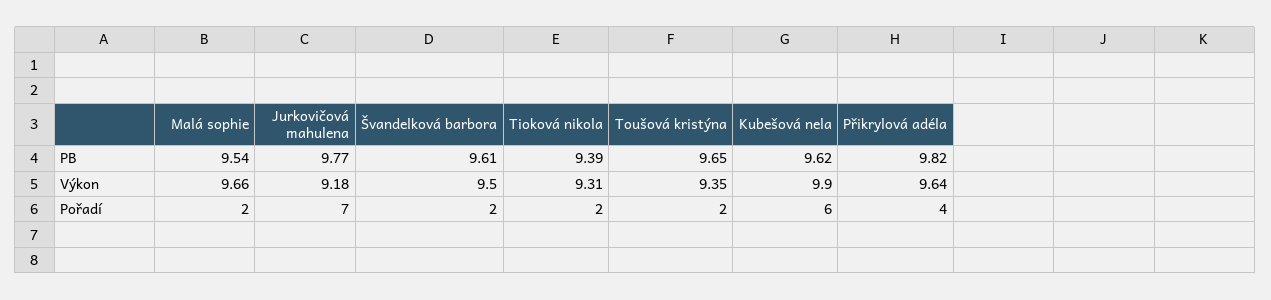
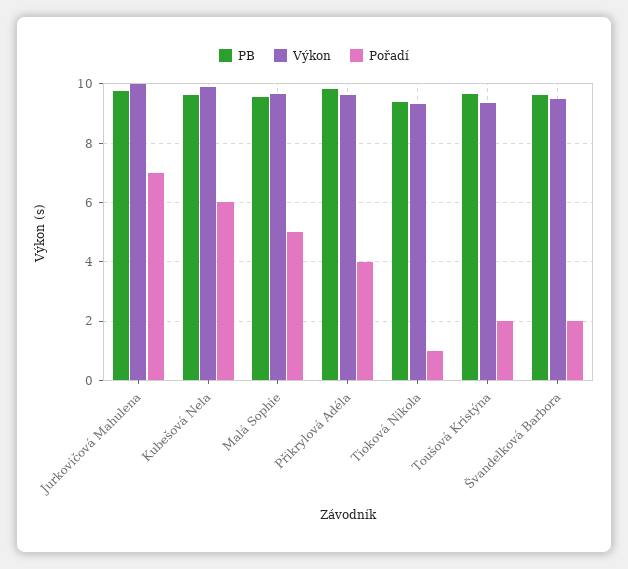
Výkon, Jurkovičová mahulena: 9.18 -> 10
Pořadí, Malá sophie: 2 -> 5
Pořadí, Tioková nikola: 2 -> 1

